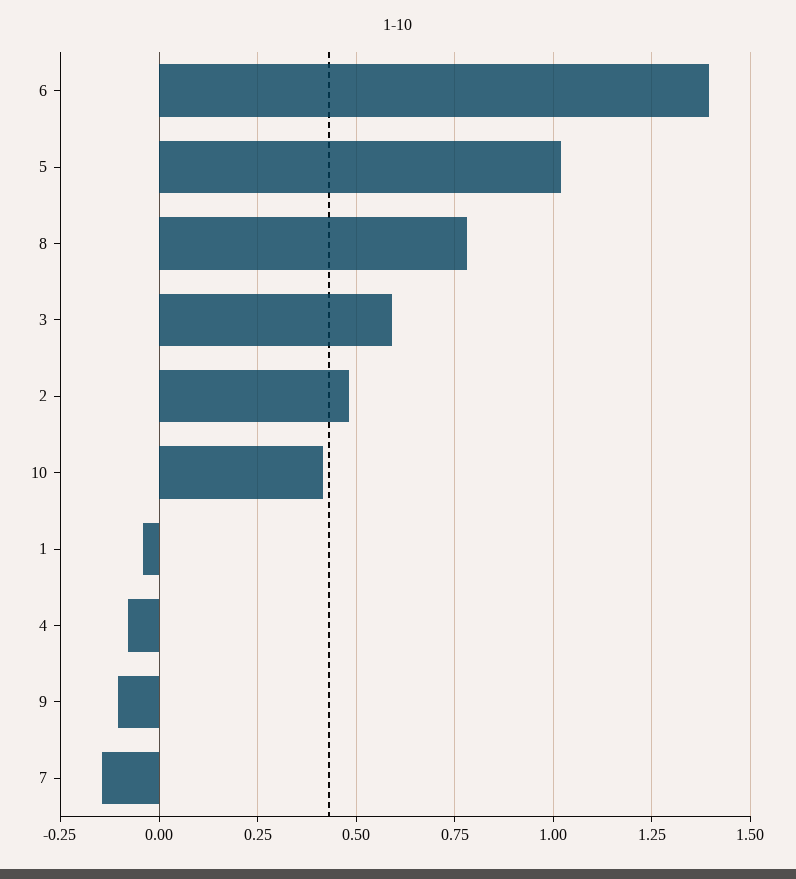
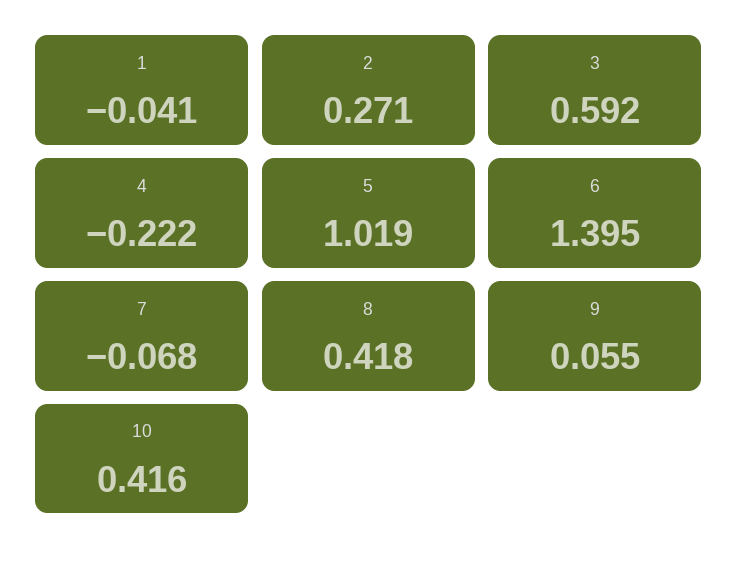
8: 0.775 -> 0.418
2: 0.475 -> 0.271
4: -0.075 -> -0.222
9: -0.1 -> 0.055
7: -0.15 -> -0.068

